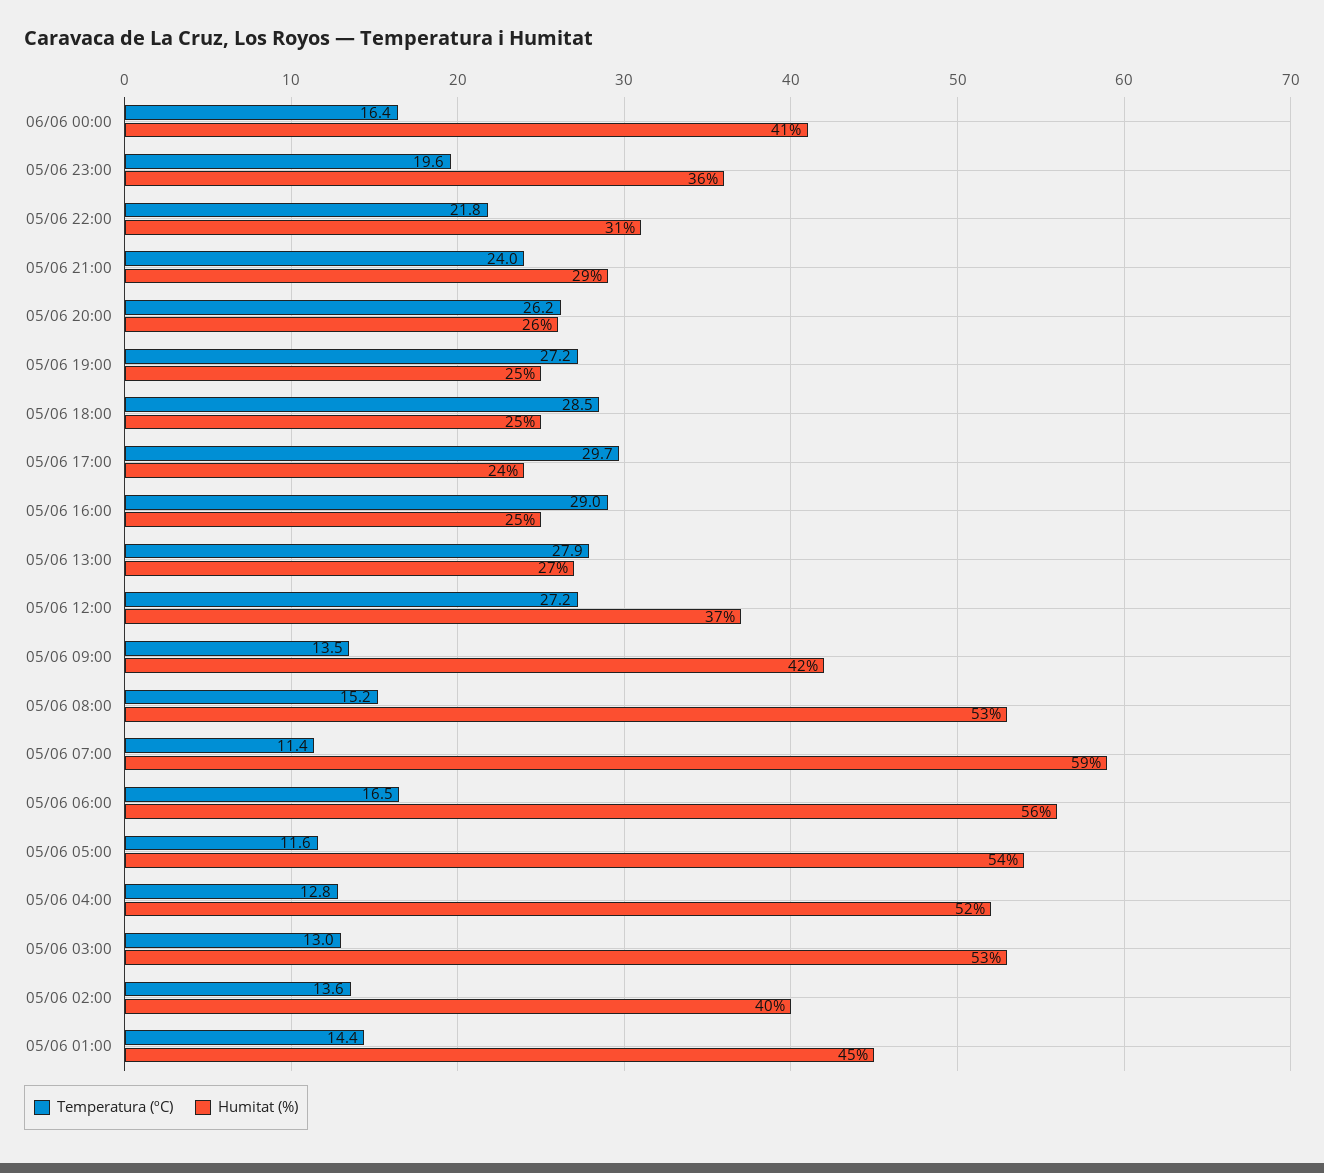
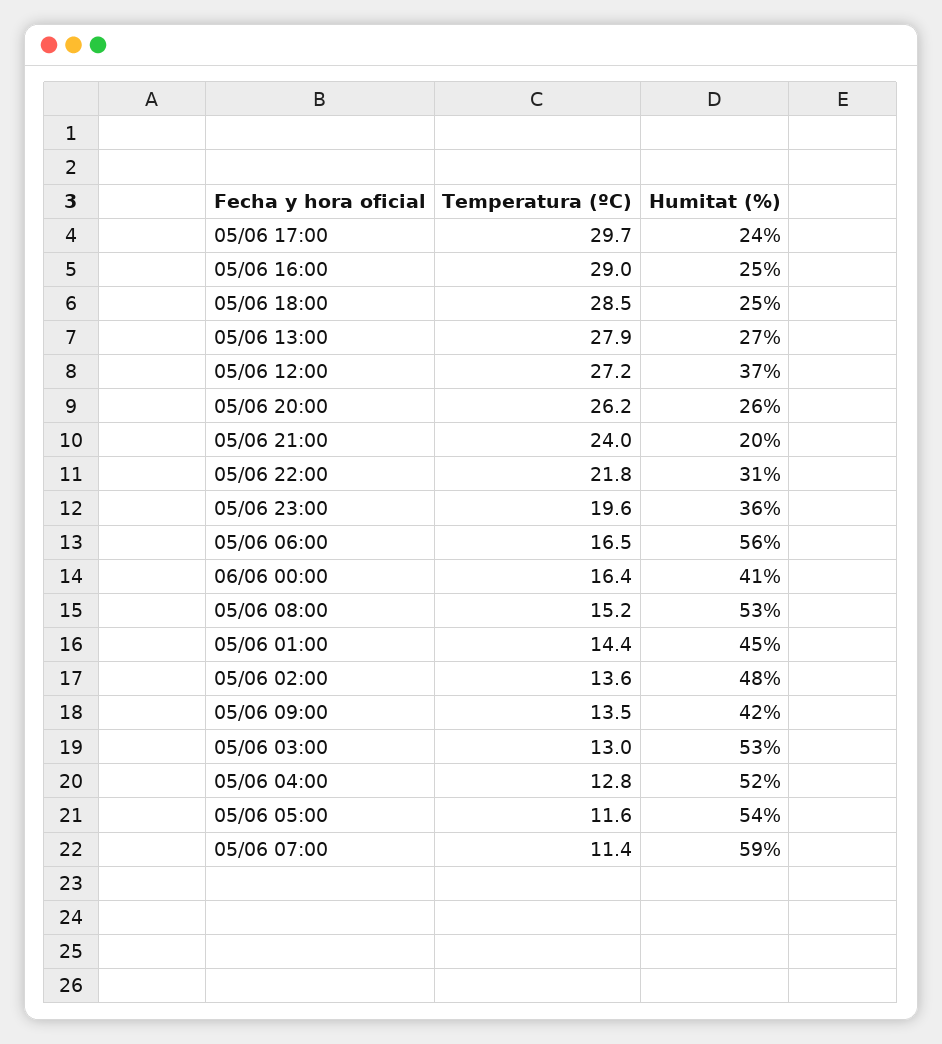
Humitat (%), 05/06 21:00: 29 -> 20
Temperatura (ºC), 05/06 19:00: 27.2 -> none
Humitat (%), 05/06 19:00: 25 -> none
Humitat (%), 05/06 02:00: 40 -> 48

